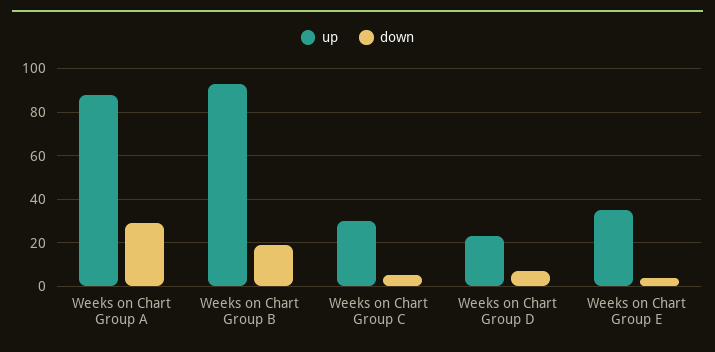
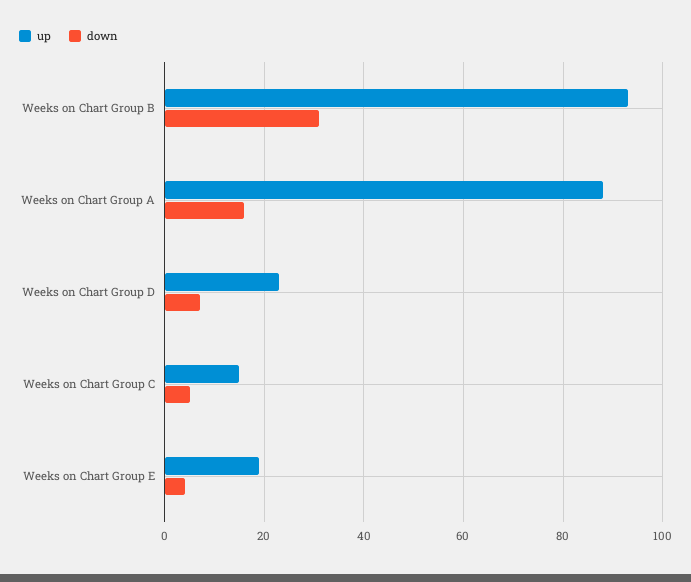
down, Weeks on Chart Group A: 30 -> 15
down, Weeks on Chart Group B: 20 -> 30
up, Weeks on Chart Group C: 30 -> 15
up, Weeks on Chart Group E: 35 -> 20

